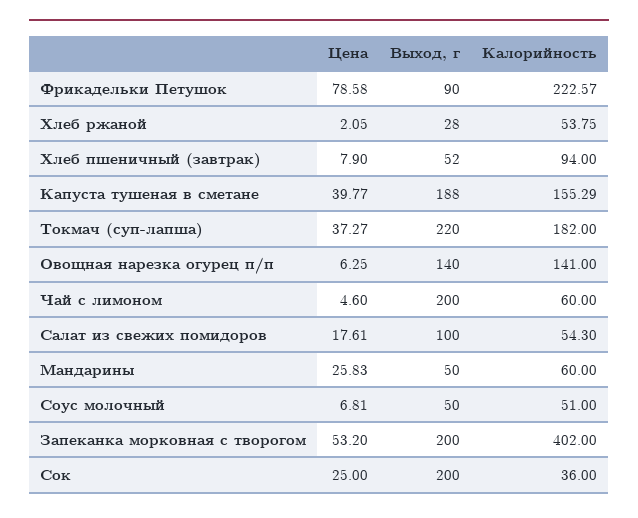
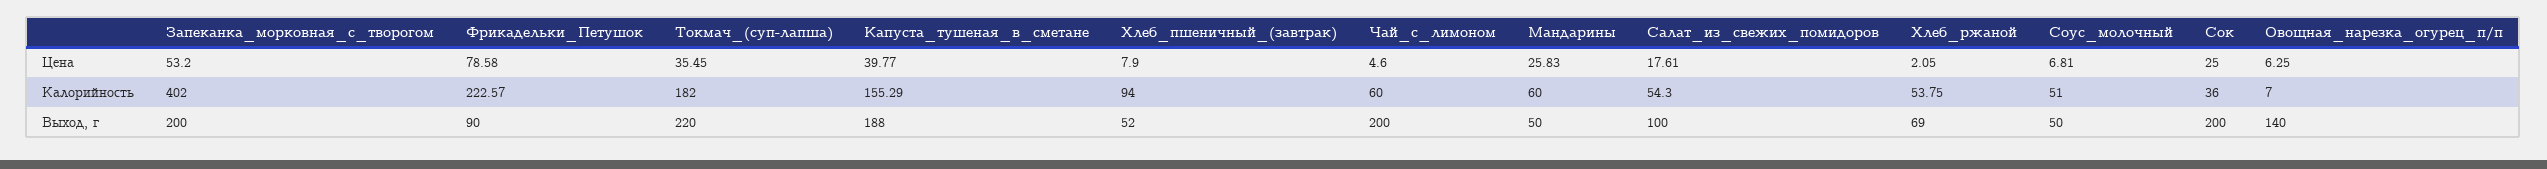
Выход, г, Хлеб ржаной: 28 -> 69
Цена, Токмач (суп-лапша): 37.27 -> 35.45
Калорийность, Овощная нарезка огурец п/п: 141 -> 7

